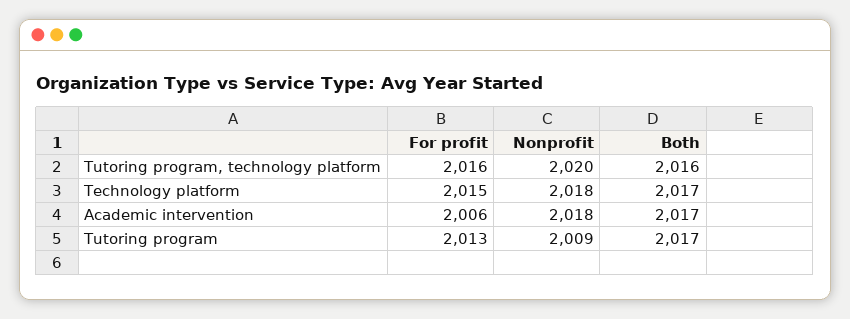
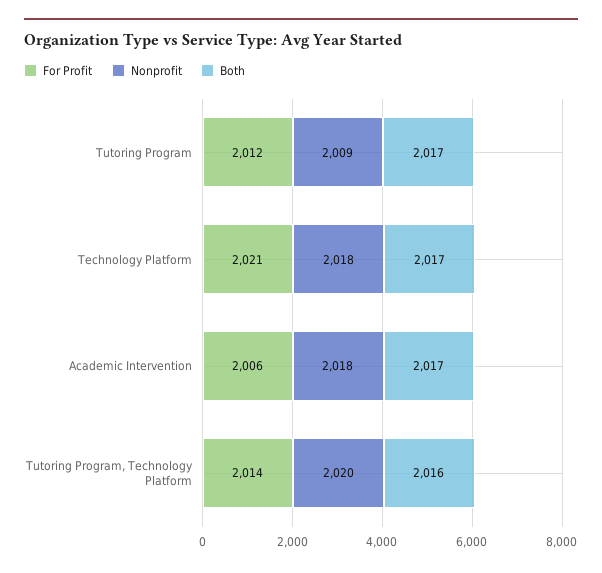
For profit, Tutoring program, technology platform: 2016 -> 2014
For profit, Technology platform: 2015 -> 2021
For profit, Tutoring program: 2013 -> 2012

